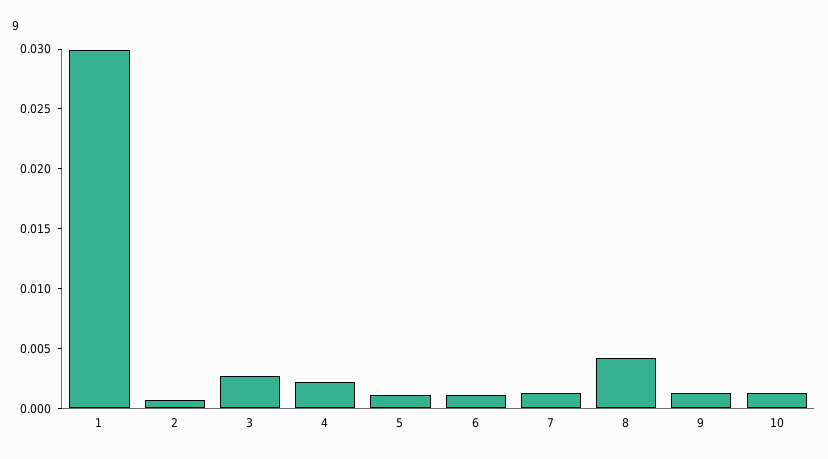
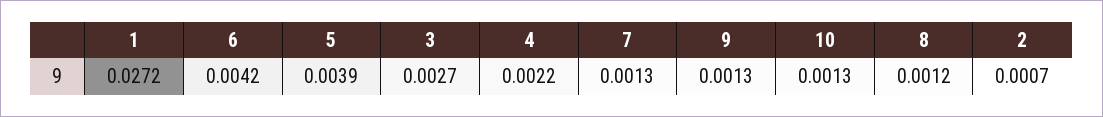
1: 0.03 -> 0.0272
5: 0.001 -> 0.0039
6: 0.001 -> 0.0042
8: 0.004 -> 0.0012

